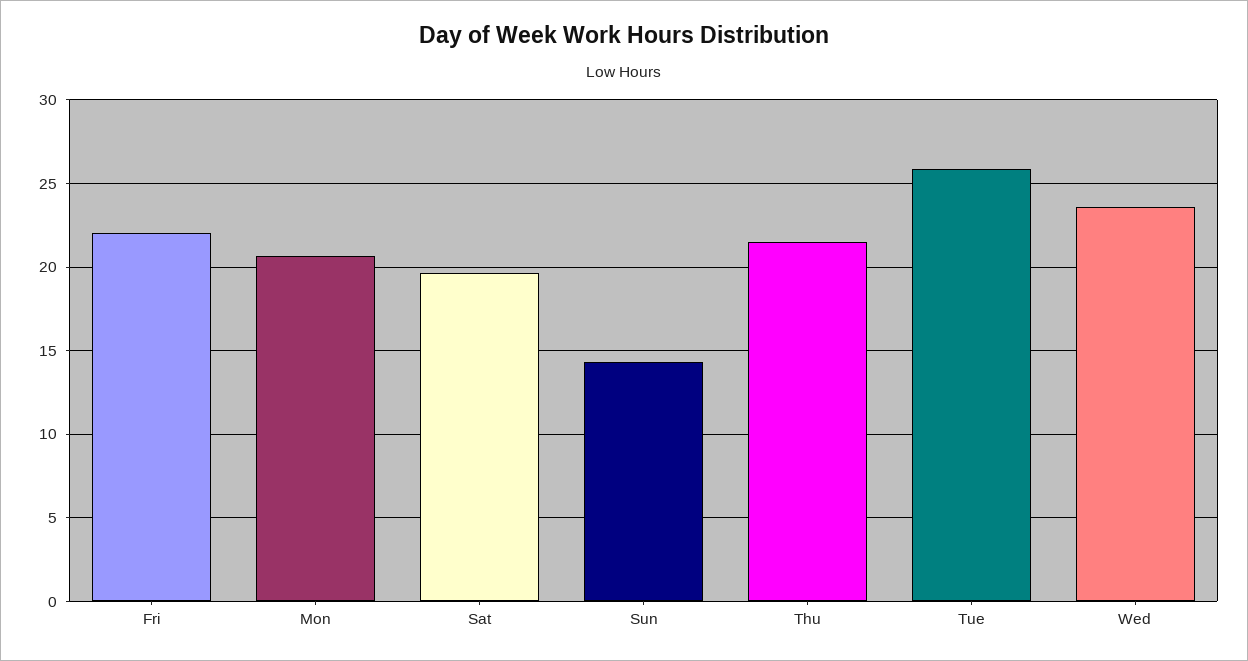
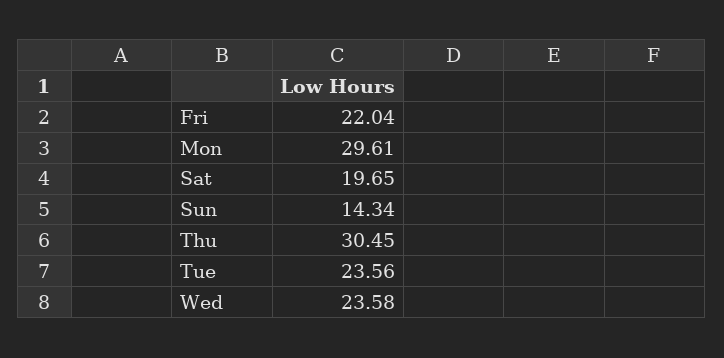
Mon: 20.5 -> 29.61
Thu: 21.5 -> 30.45
Tue: 26 -> 23.56

